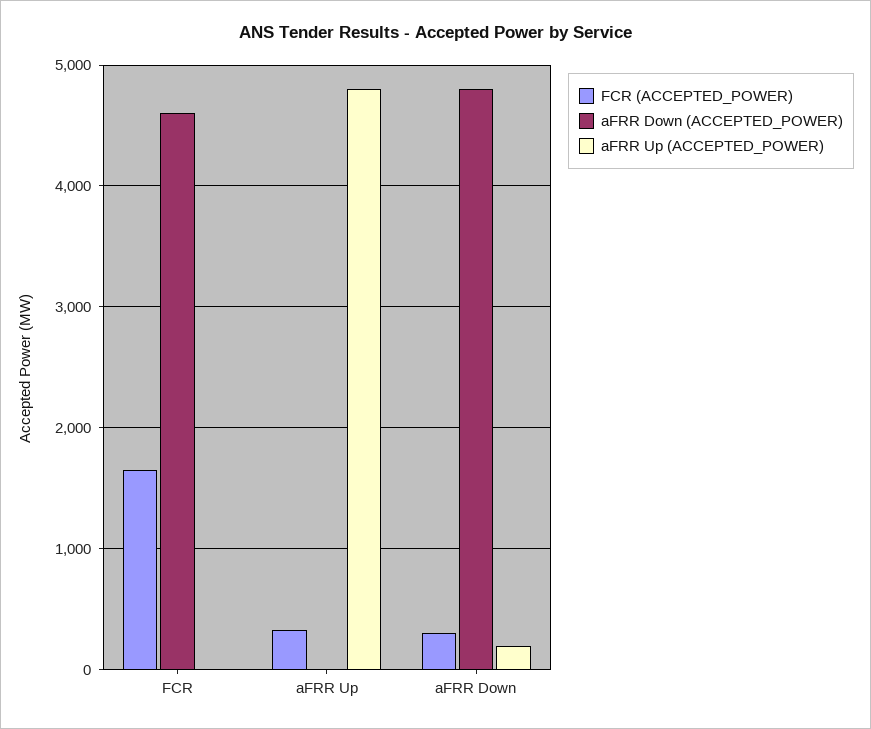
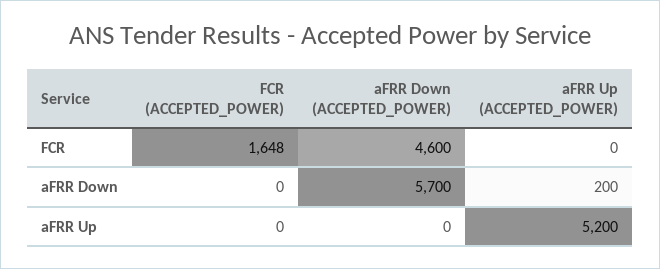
FCR (ACCEPTED_POWER), aFRR Up: 300 -> 0
aFRR Up (ACCEPTED_POWER), aFRR Up: 4800 -> 5200
FCR (ACCEPTED_POWER), aFRR Down: 300 -> 0
aFRR Down (ACCEPTED_POWER), aFRR Down: 4800 -> 5700

